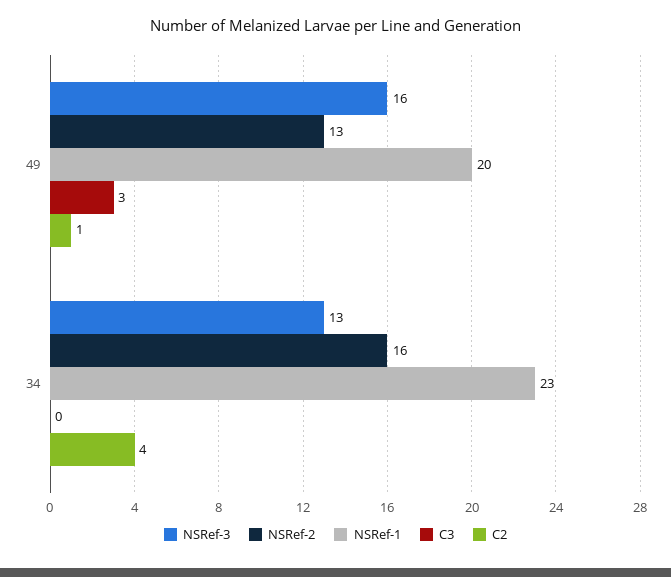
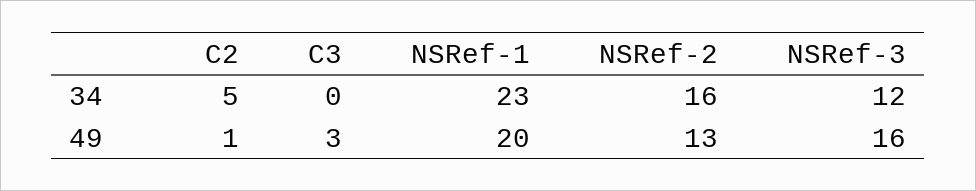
NSRef-3, 34: 13 -> 12
C2, 34: 4 -> 5

